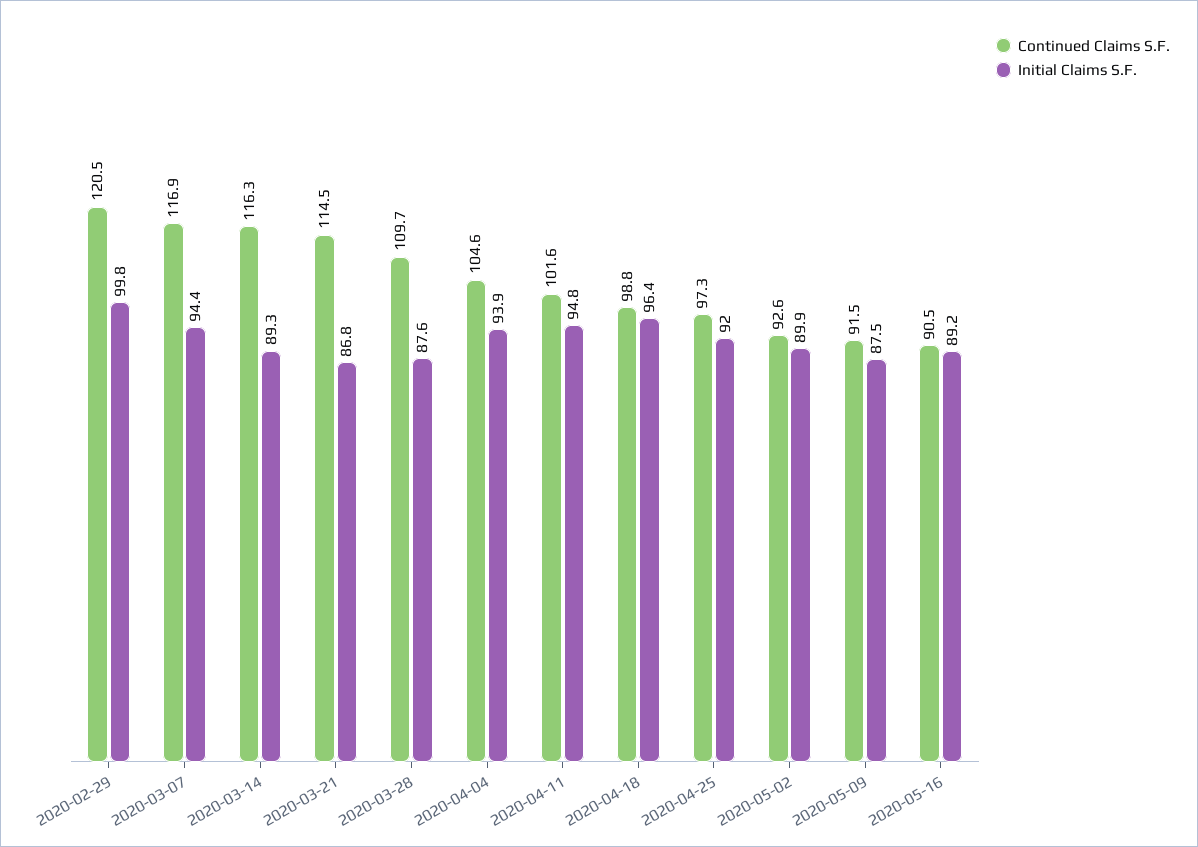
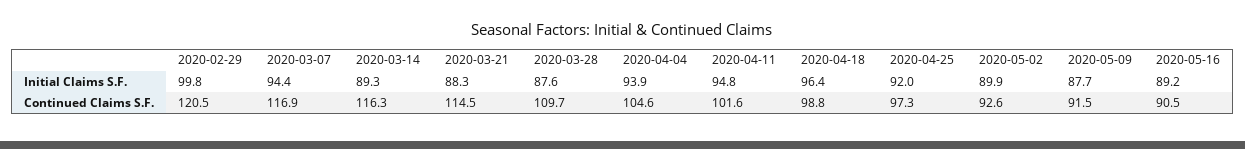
Initial Claims S.F., 2020-03-21: 86.8 -> 88.3
Initial Claims S.F., 2020-05-09: 87.5 -> 87.7

